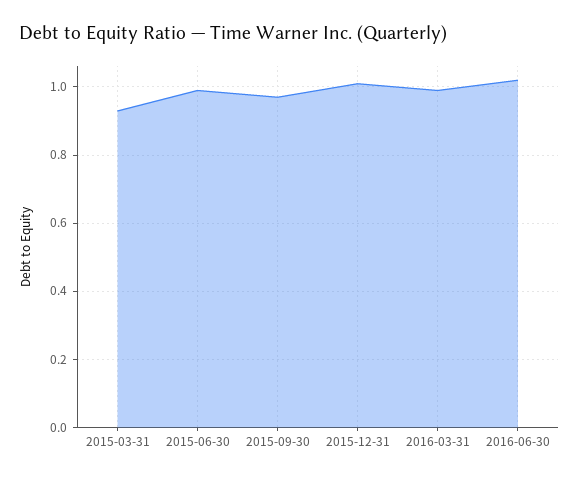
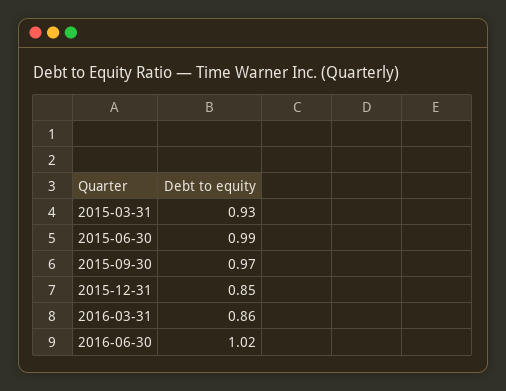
2015-12-31: 1 -> 0.85
2016-03-31: 1 -> 0.86

